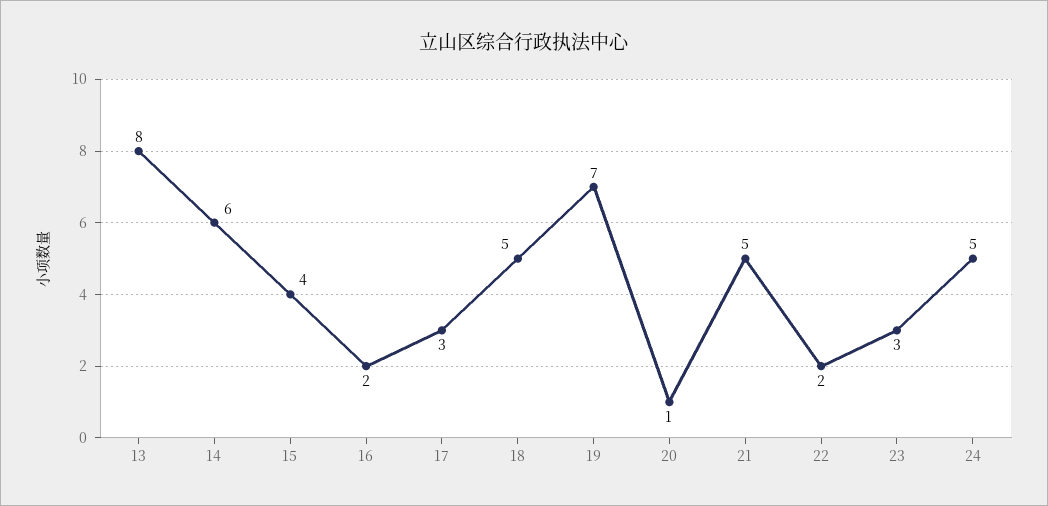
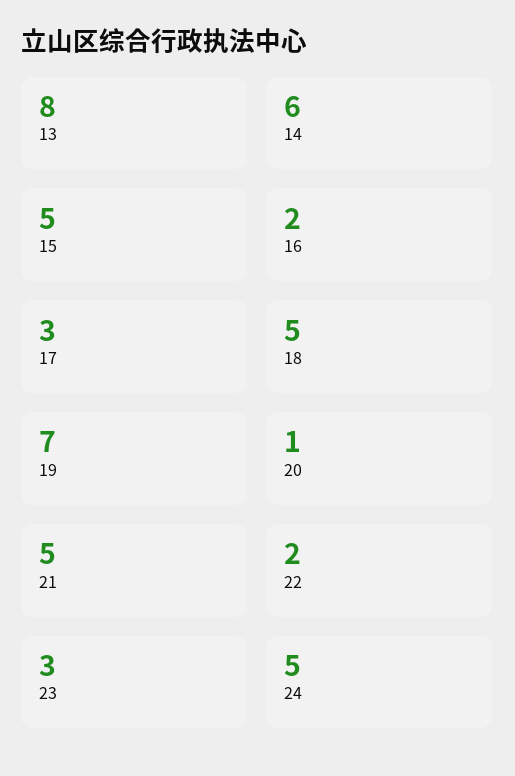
15: 4 -> 5

